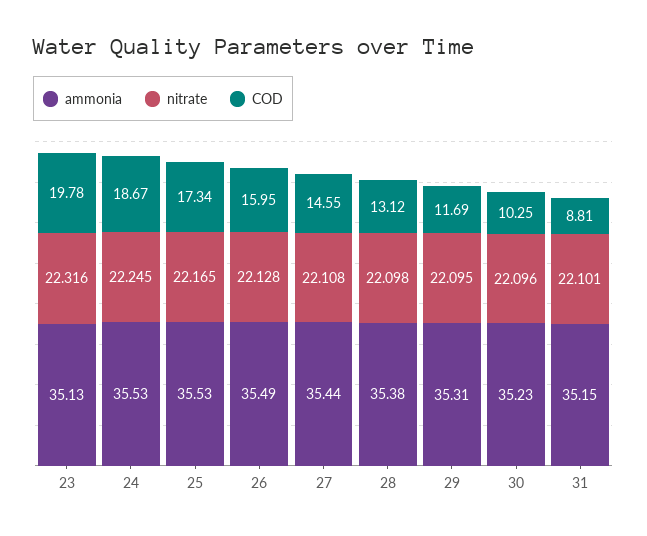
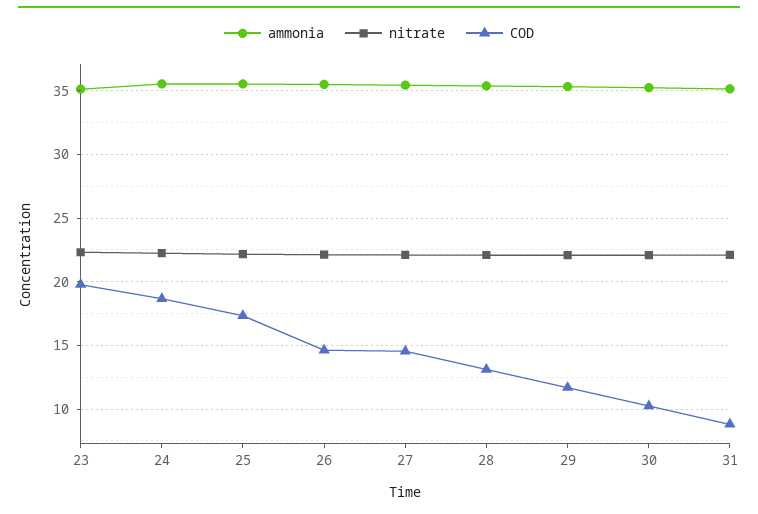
COD, 26: 15.95 -> 14.5

